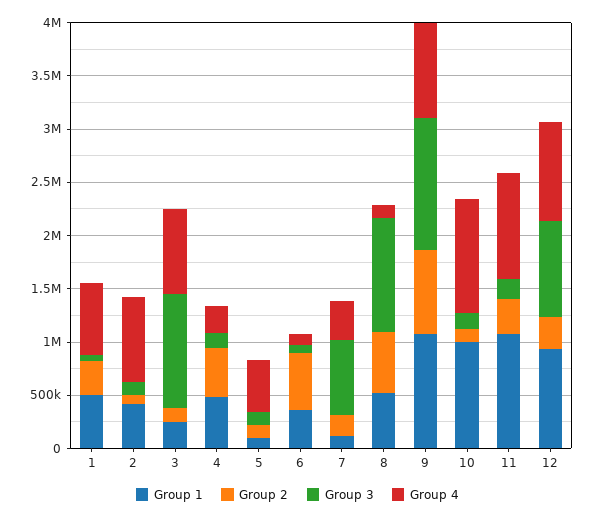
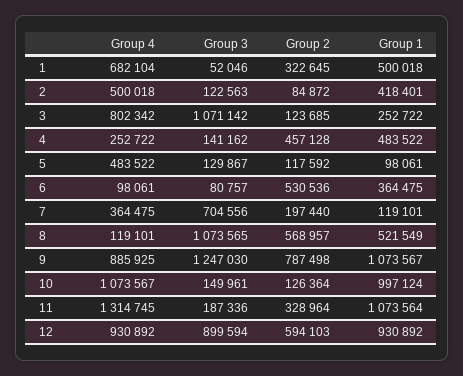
Group 4, 2: 800000 -> 500018
Group 4, 11: 1000000 -> 1314745
Group 2, 12: 300000 -> 594103

